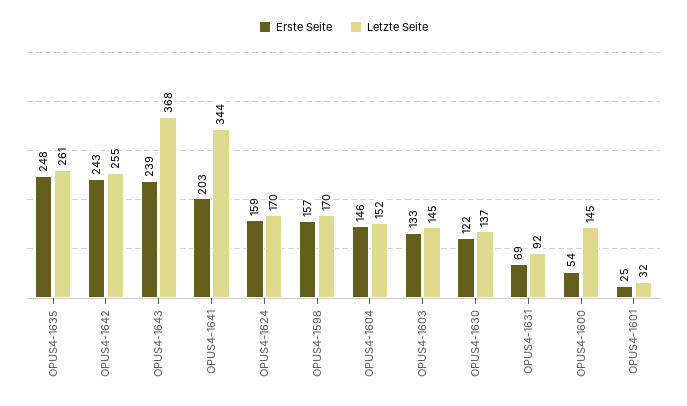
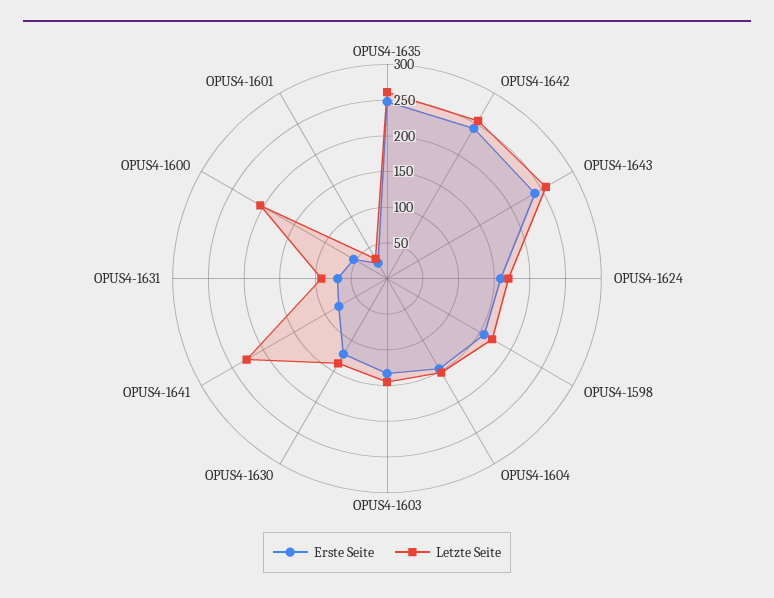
Letzte Seite, OPUS4-1643: 368 -> 250
Erste Seite, OPUS4-1641: 203 -> 75
Letzte Seite, OPUS4-1641: 344 -> 225
Letzte Seite, OPUS4-1600: 145 -> 200

